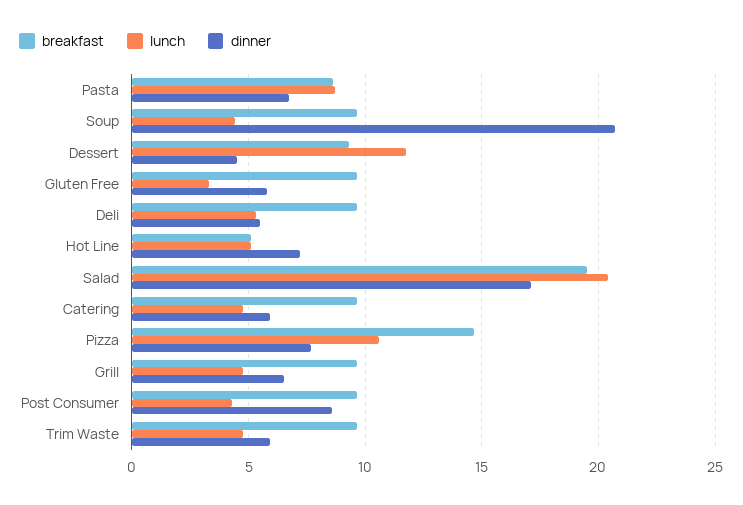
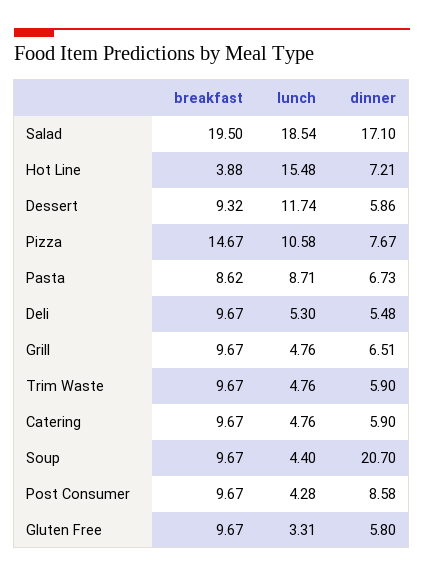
dinner, Dessert: 4.5 -> 5.86
breakfast, Hot Line: 5 -> 3.88
lunch, Hot Line: 5 -> 15.48
lunch, Salad: 20.5 -> 18.54

